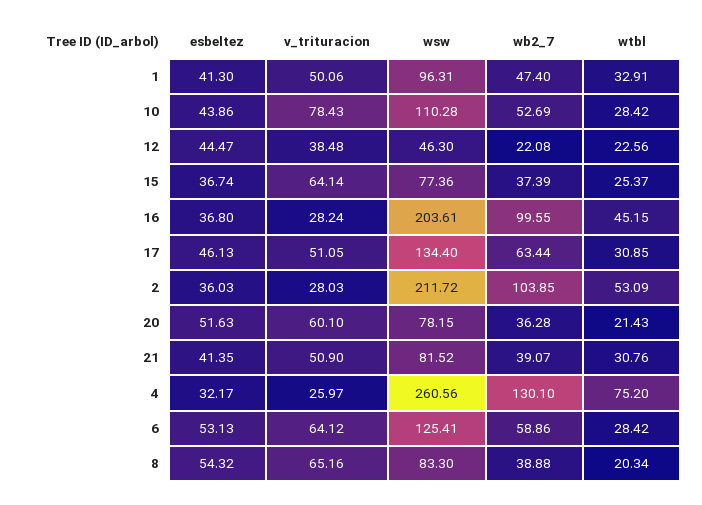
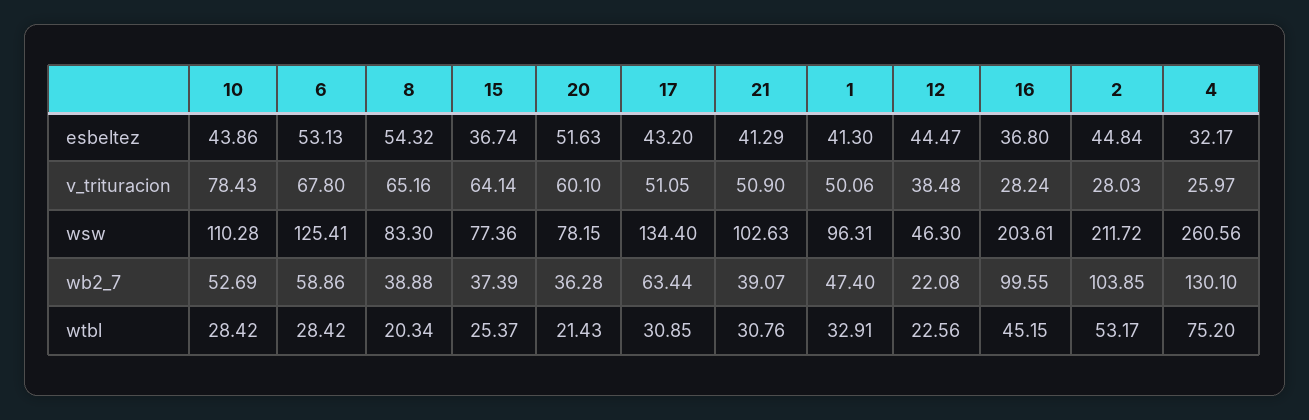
esbeltez, 17: 46.13 -> 43.2
esbeltez, 2: 36.03 -> 44.84
wtbl, 2: 53.09 -> 53.17
esbeltez, 21: 41.35 -> 41.29
wsw, 21: 81.52 -> 102.63
v_trituracion, 6: 64.12 -> 67.8

